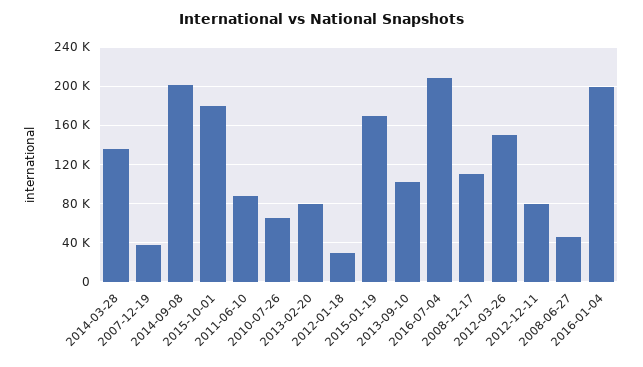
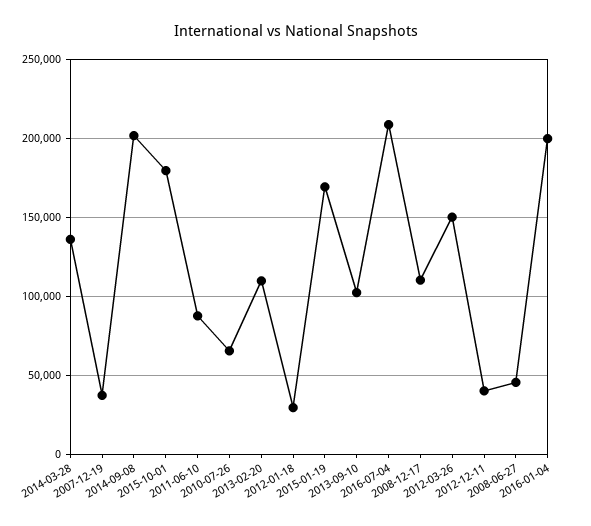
2013-02-20: 80000 -> 110000
2012-12-11: 80000 -> 40000

